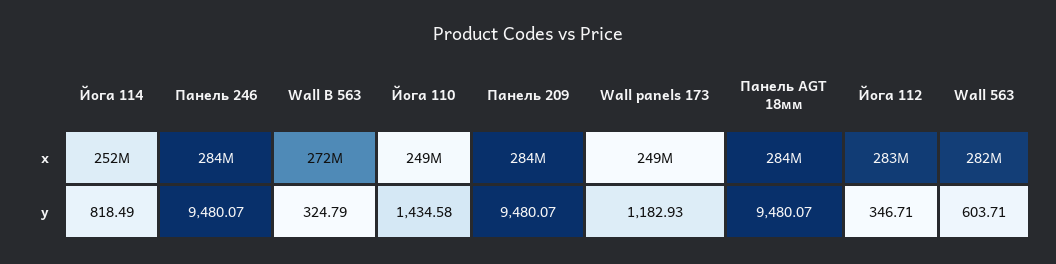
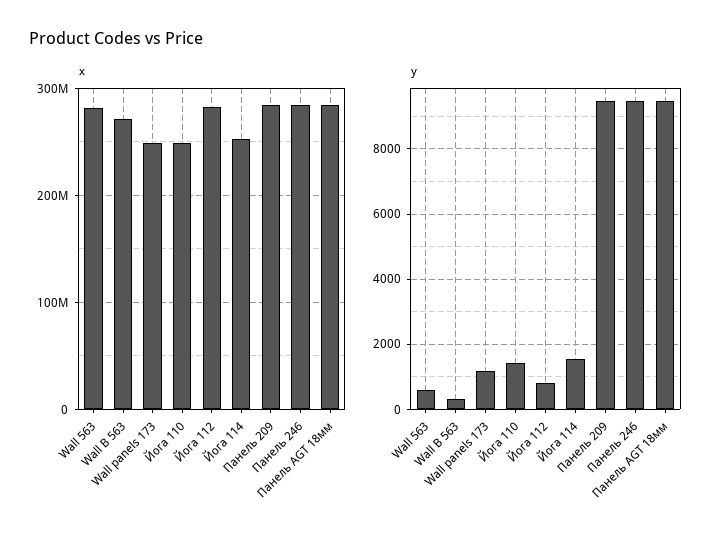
y, Йога 114: 818.49 -> 1600
y, Йога 112: 346.71 -> 800

